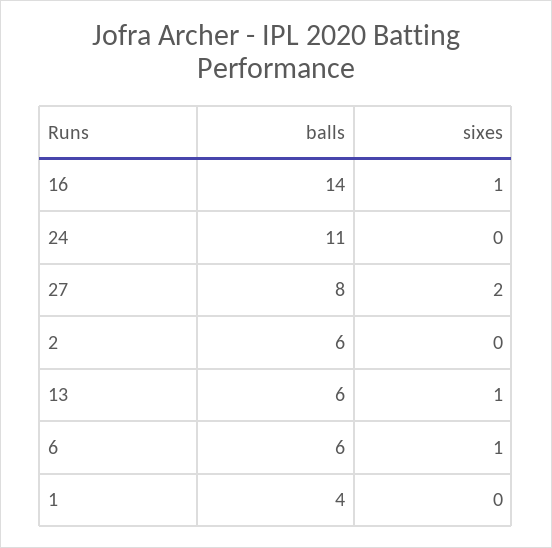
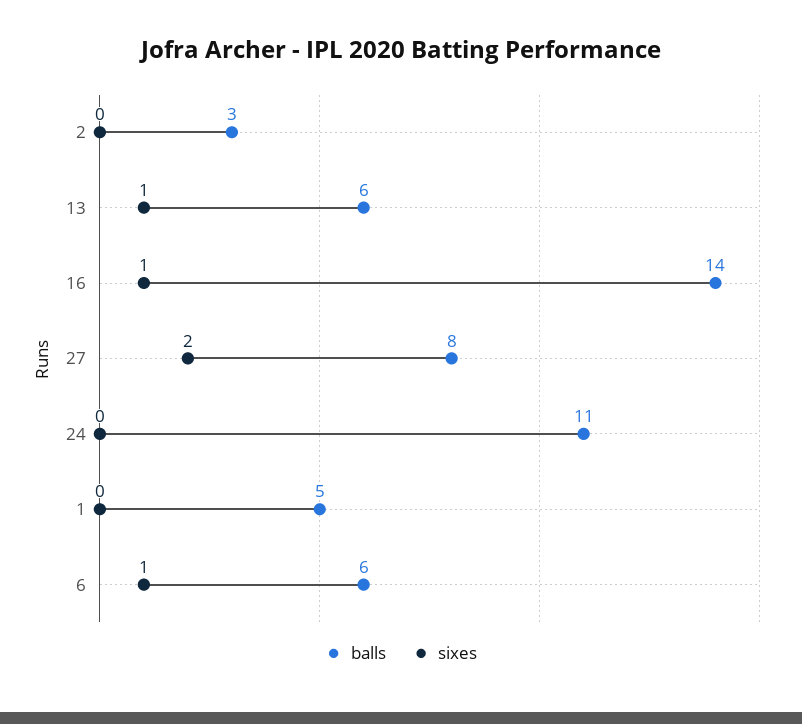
balls, 2: 6 -> 3
balls, 1: 4 -> 5

